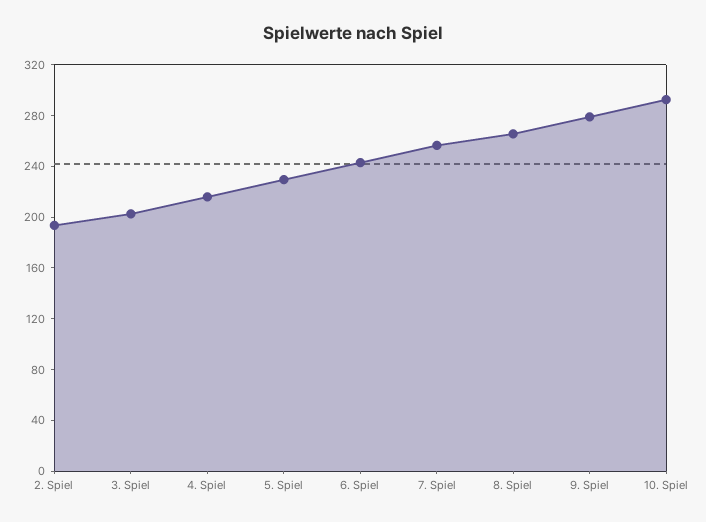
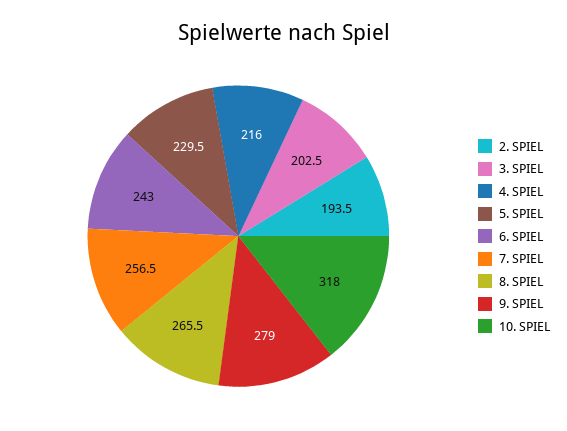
10. Spiel: 290 -> 318

